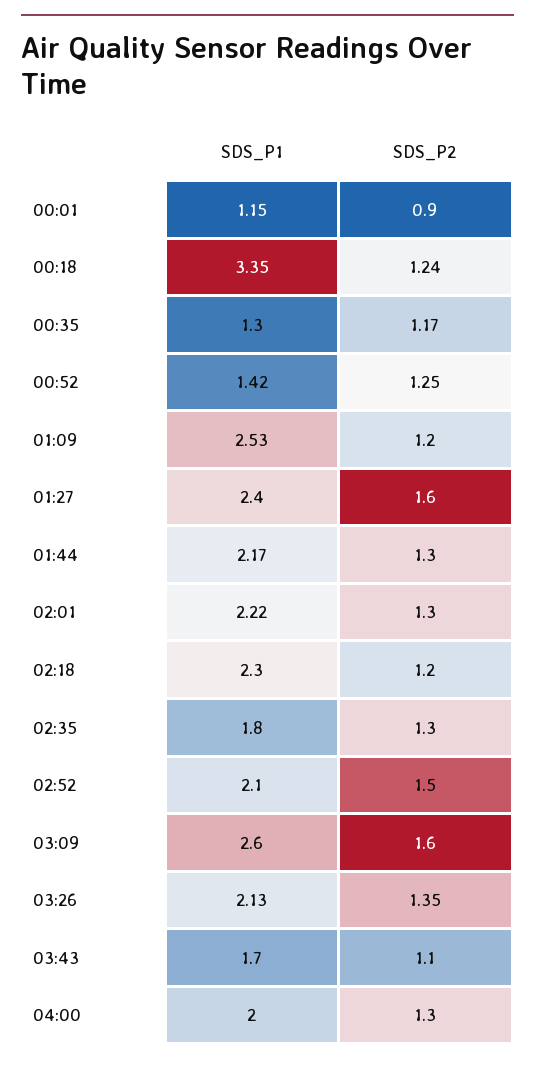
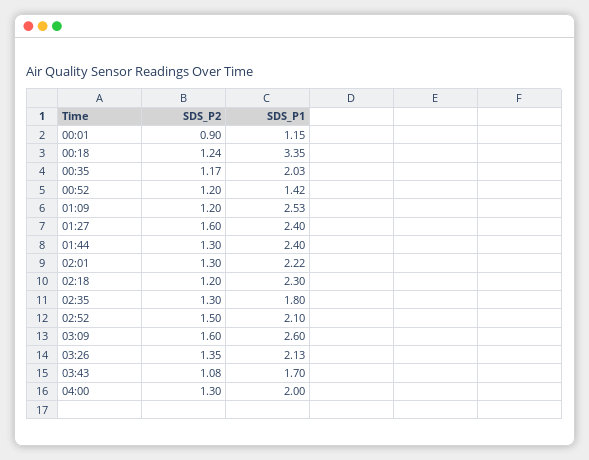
SDS_P1, 00:35: 1.3 -> 2.03
SDS_P2, 00:52: 1.25 -> 1.2
SDS_P1, 01:44: 2.17 -> 2.4
SDS_P2, 03:43: 1.1 -> 1.08

